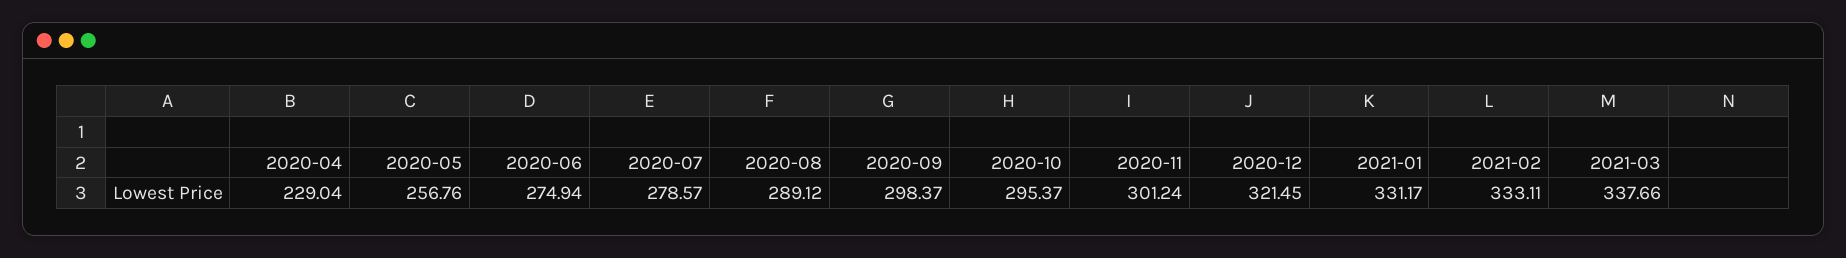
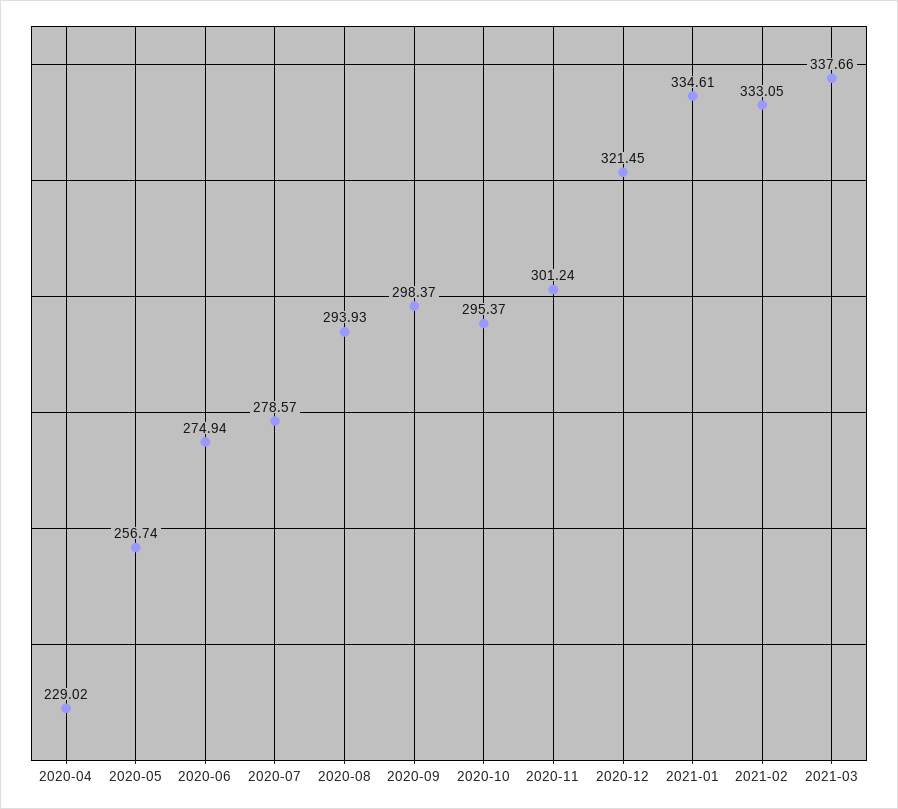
2020-04: 229.04 -> 229.02
2020-05: 256.76 -> 256.74
2020-08: 289.12 -> 293.93
2021-01: 331.17 -> 334.61
2021-02: 333.11 -> 333.05

